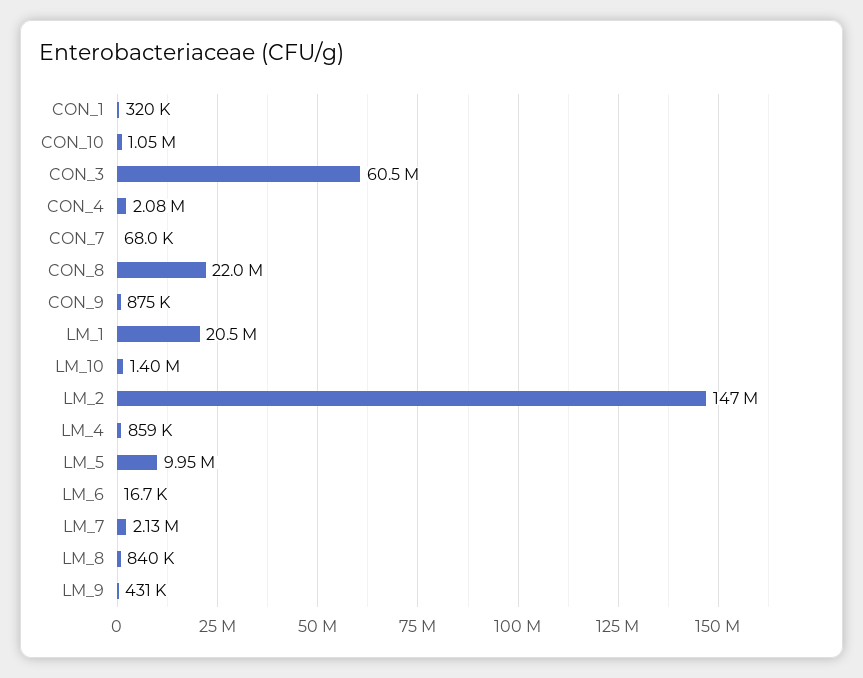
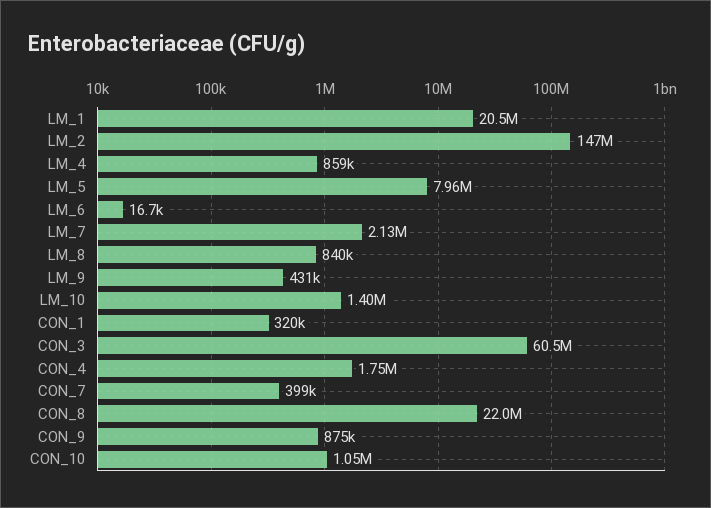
CON_4: 2080000 -> 1750000
CON_7: 68000 -> 399000
LM_5: 9950000 -> 7960000

